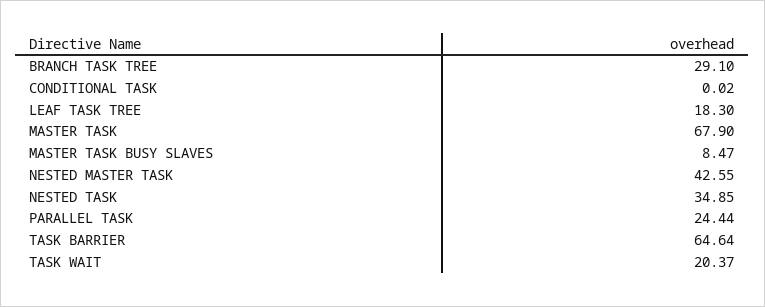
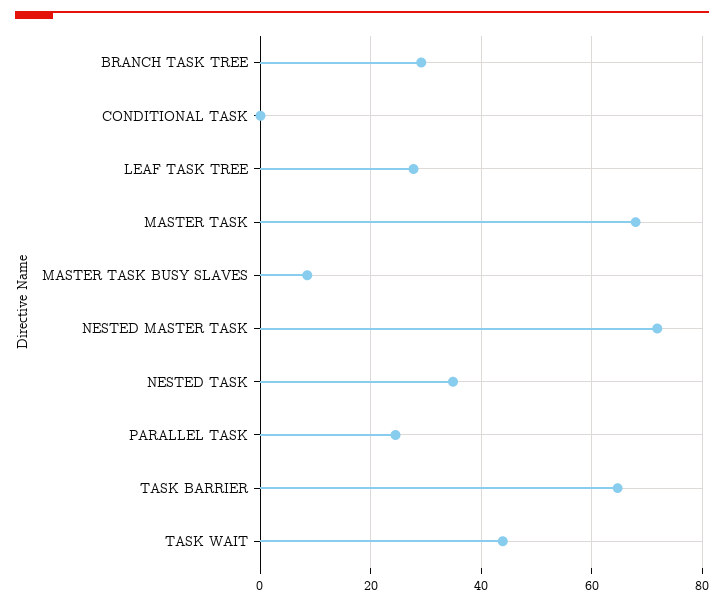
LEAF TASK TREE: 18.3 -> 28
NESTED MASTER TASK: 42.55 -> 72
TASK WAIT: 20.37 -> 44

